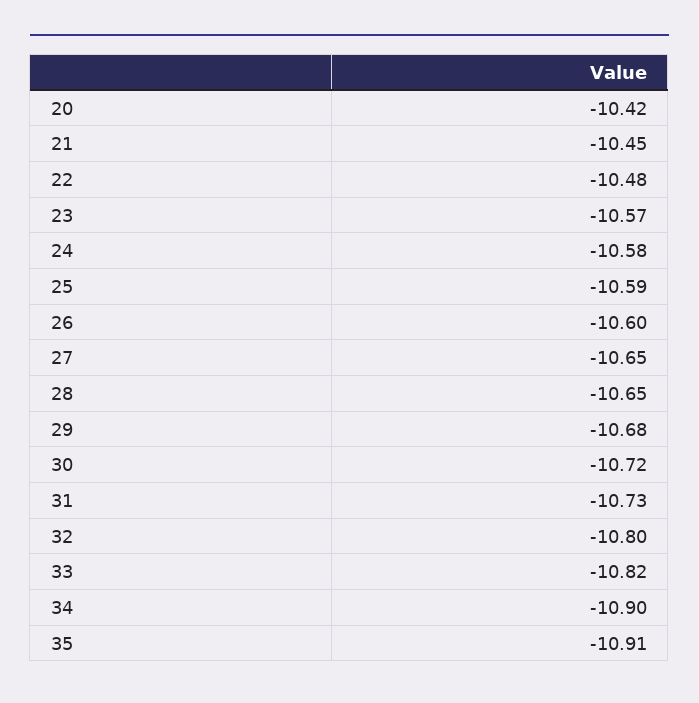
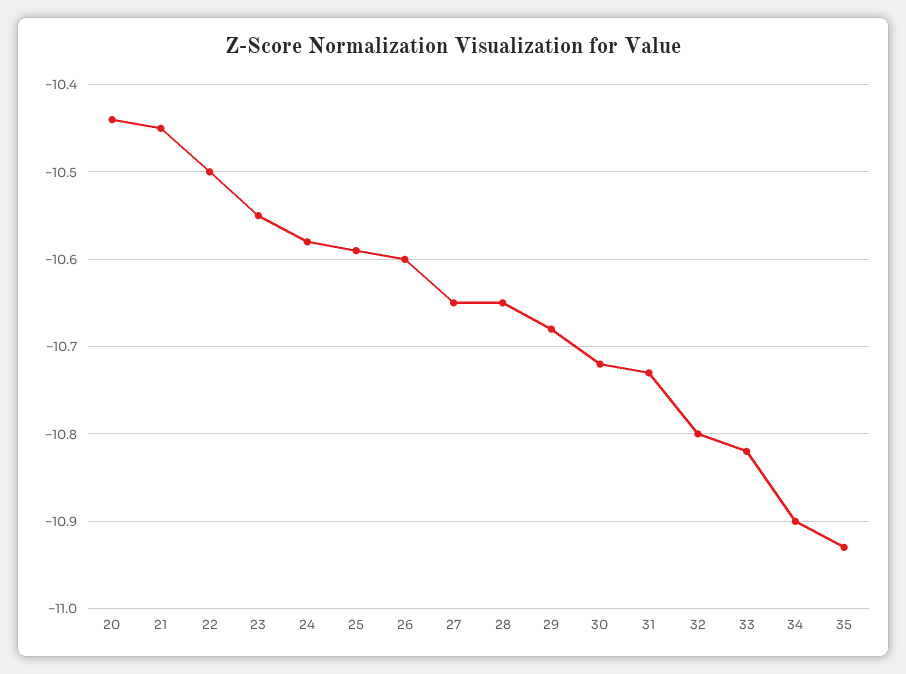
20: -10.42 -> -10.44
22: -10.48 -> -10.5
23: -10.57 -> -10.55
35: -10.91 -> -10.93

